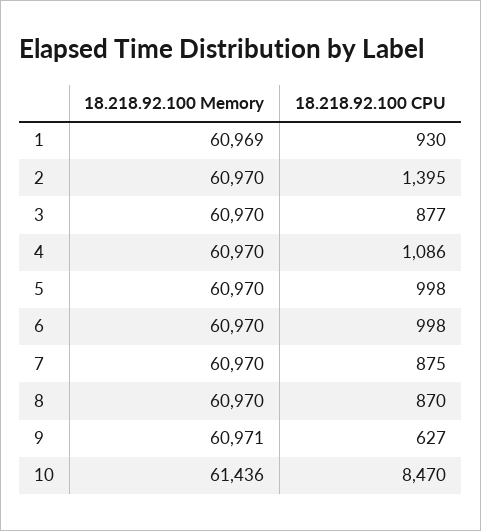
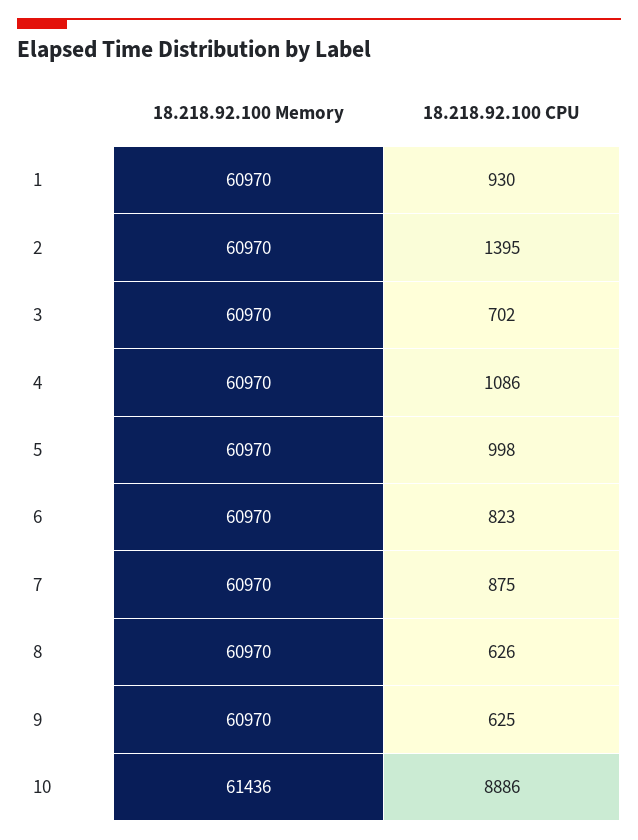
18.218.92.100 Memory, 1: 60969 -> 60970
18.218.92.100 CPU, 3: 877 -> 702
18.218.92.100 CPU, 6: 998 -> 823
18.218.92.100 CPU, 8: 870 -> 626
18.218.92.100 Memory, 9: 60971 -> 60970
18.218.92.100 CPU, 9: 627 -> 625
18.218.92.100 CPU, 10: 8470 -> 8886

